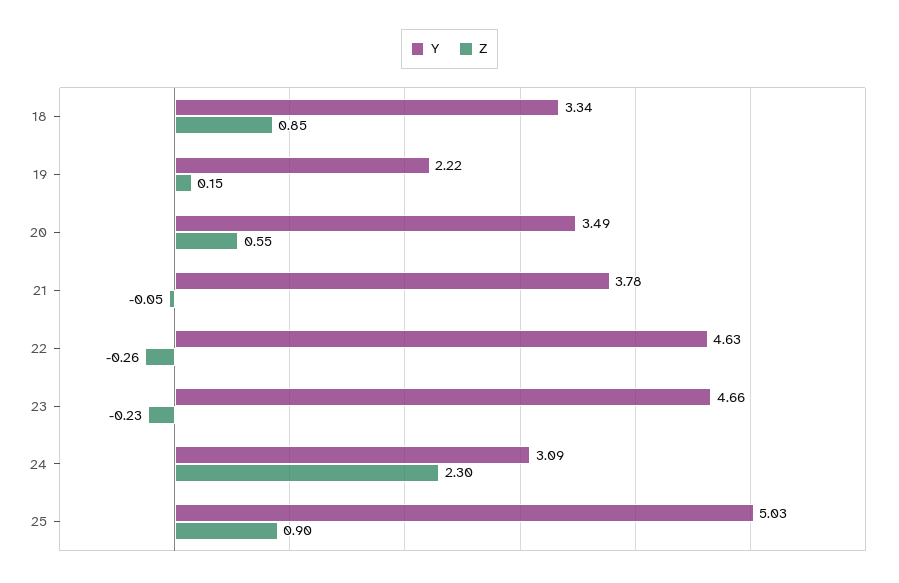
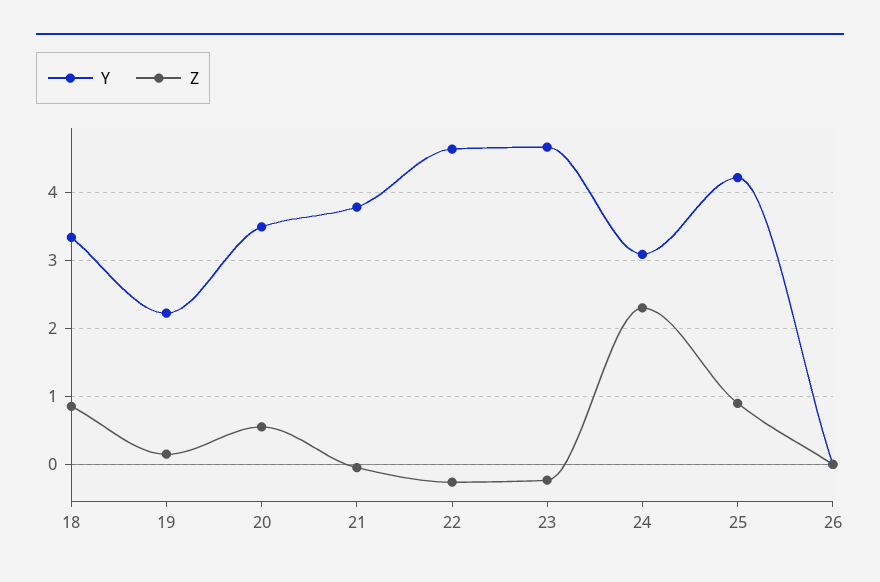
Y, 25: 5.03 -> 4.2
Y, 26: none -> 0
Z, 26: none -> 0

